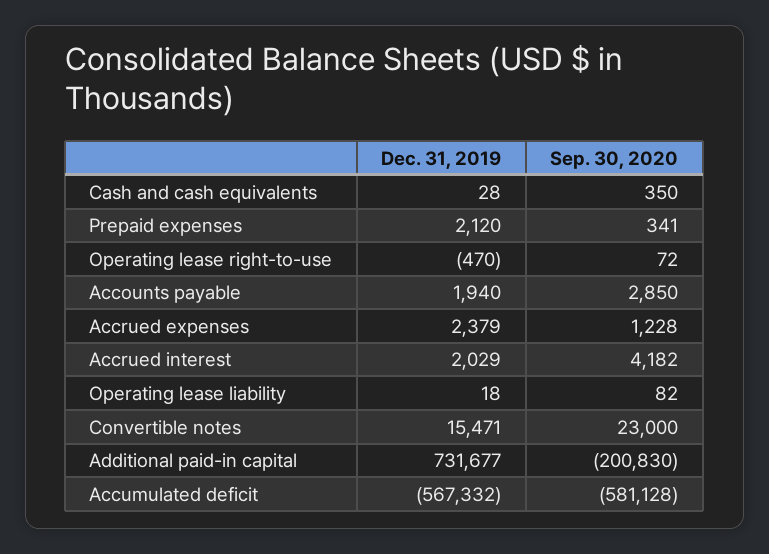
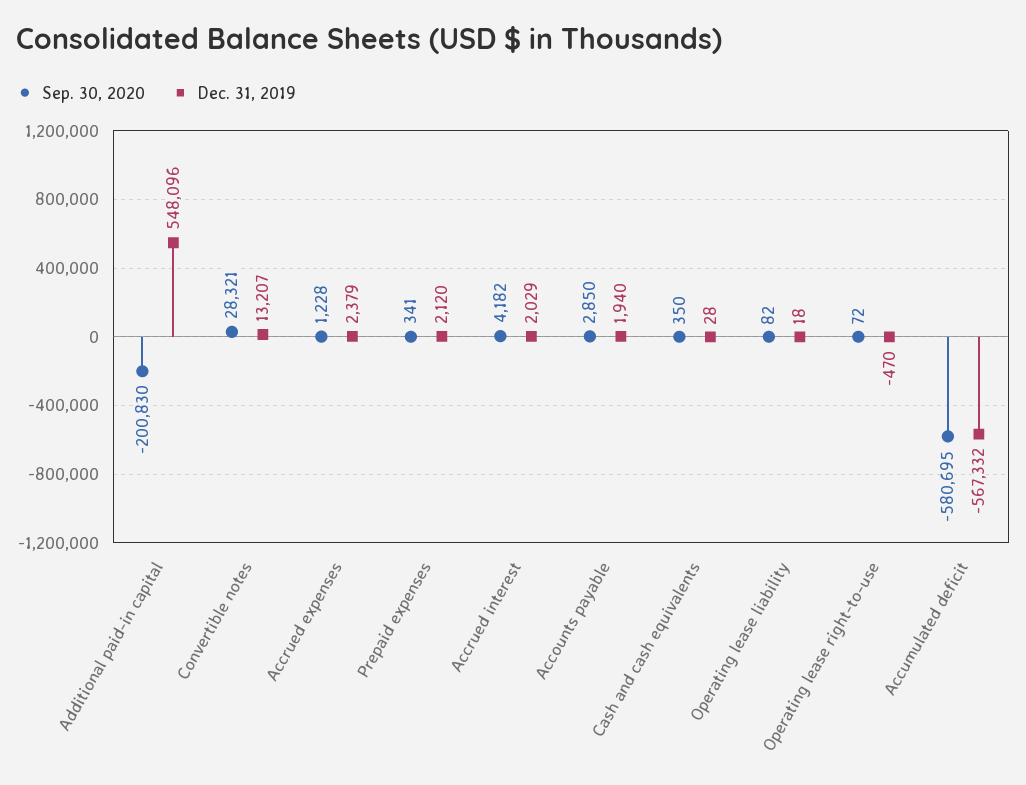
Dec. 31, 2019, Convertible notes: 15471 -> 13207
Sep. 30, 2020, Convertible notes: 23000 -> 28321
Dec. 31, 2019, Additional paid-in capital: 731677 -> 548096
Sep. 30, 2020, Accumulated deficit: -581128 -> -580695

